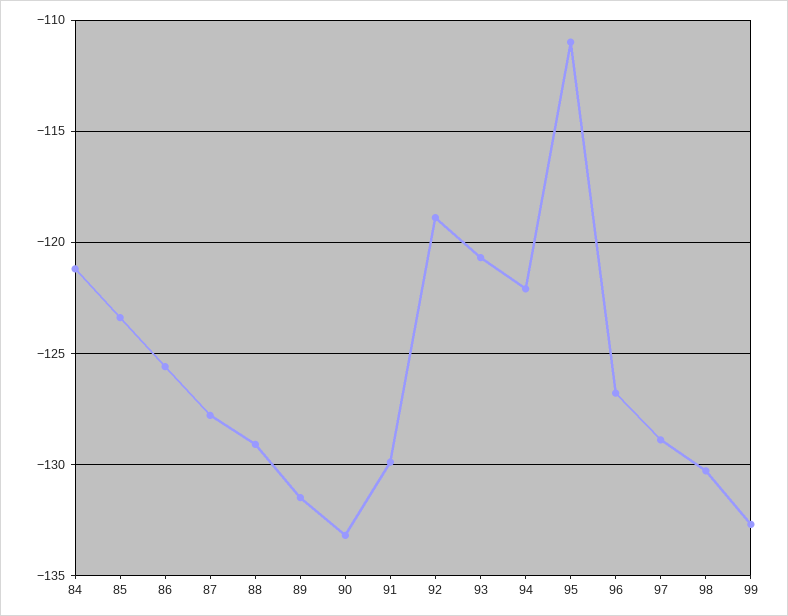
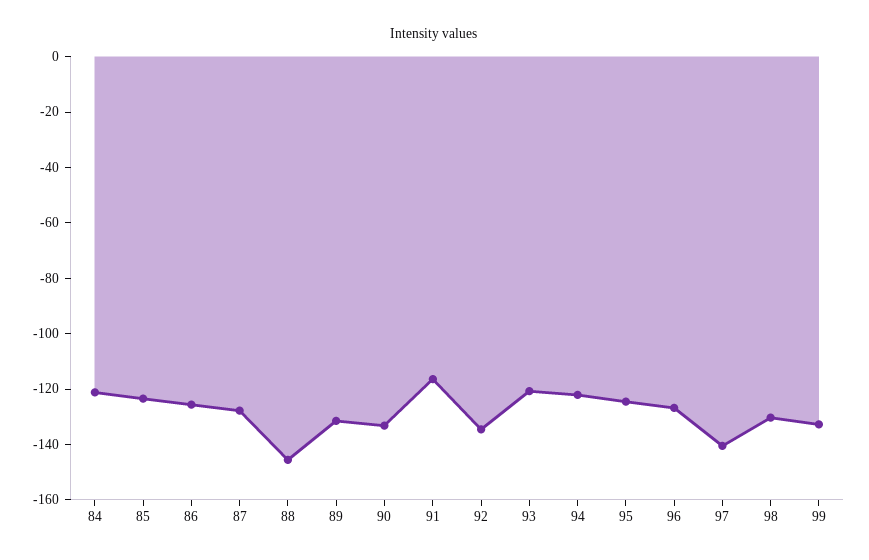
88: -129 -> -145
91: -130 -> -115
92: -119 -> -135
95: -111 -> -125
97: -129 -> -140

